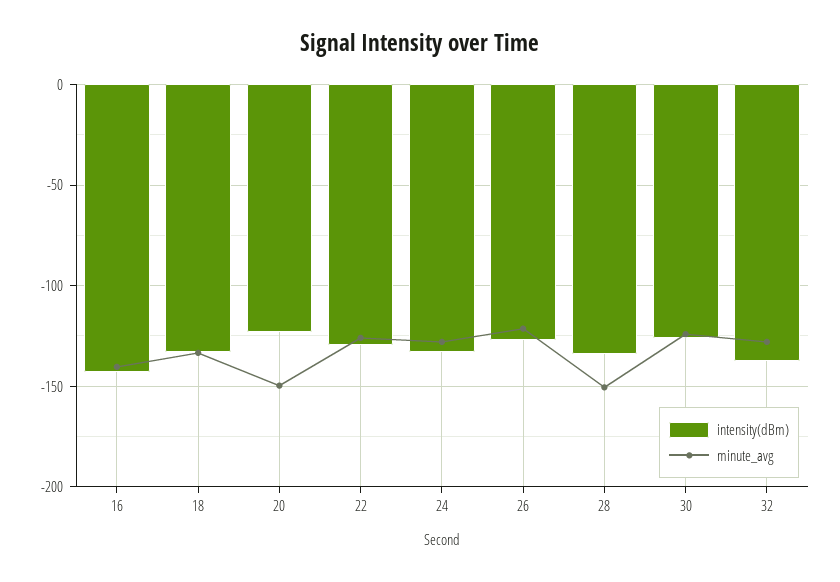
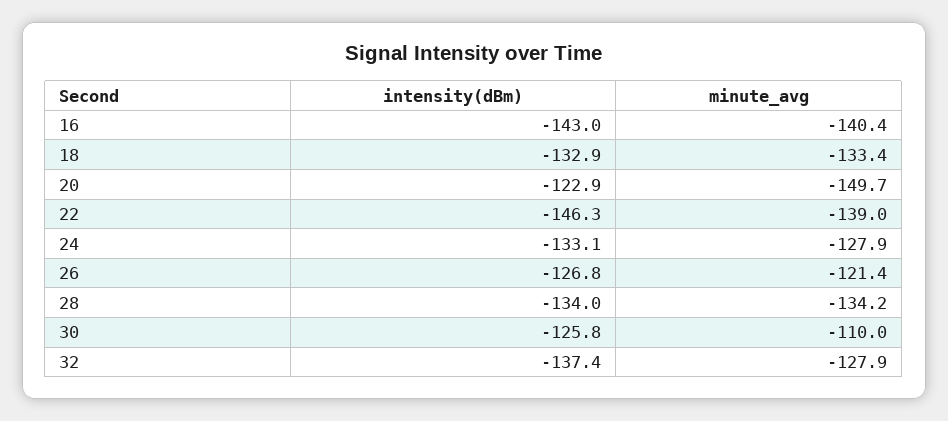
intensity(dBm), 22: -130 -> -146.3
minute_avg, 22: -125 -> -139
minute_avg, 28: -150 -> -134.2
minute_avg, 30: -125 -> -110

